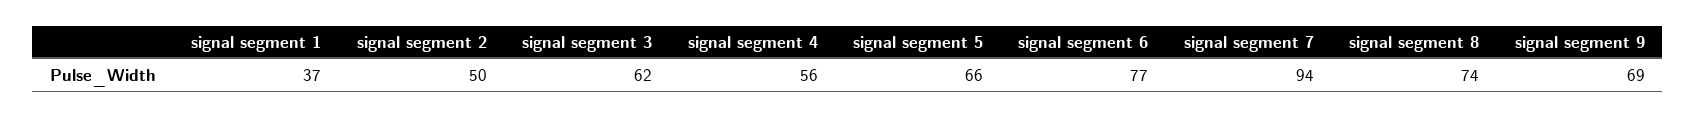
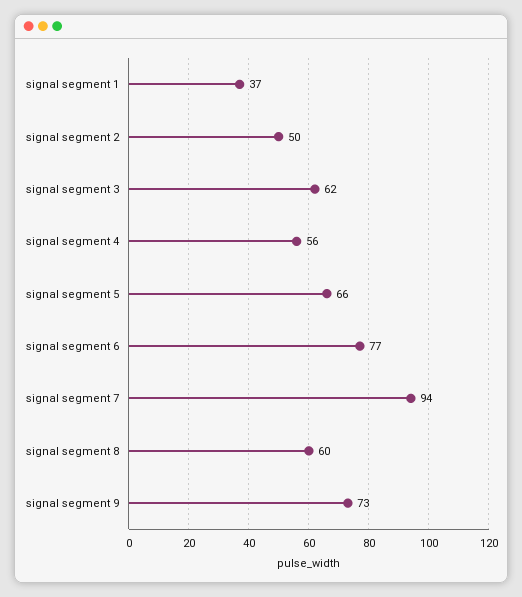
signal segment 8: 74 -> 60
signal segment 9: 69 -> 73

